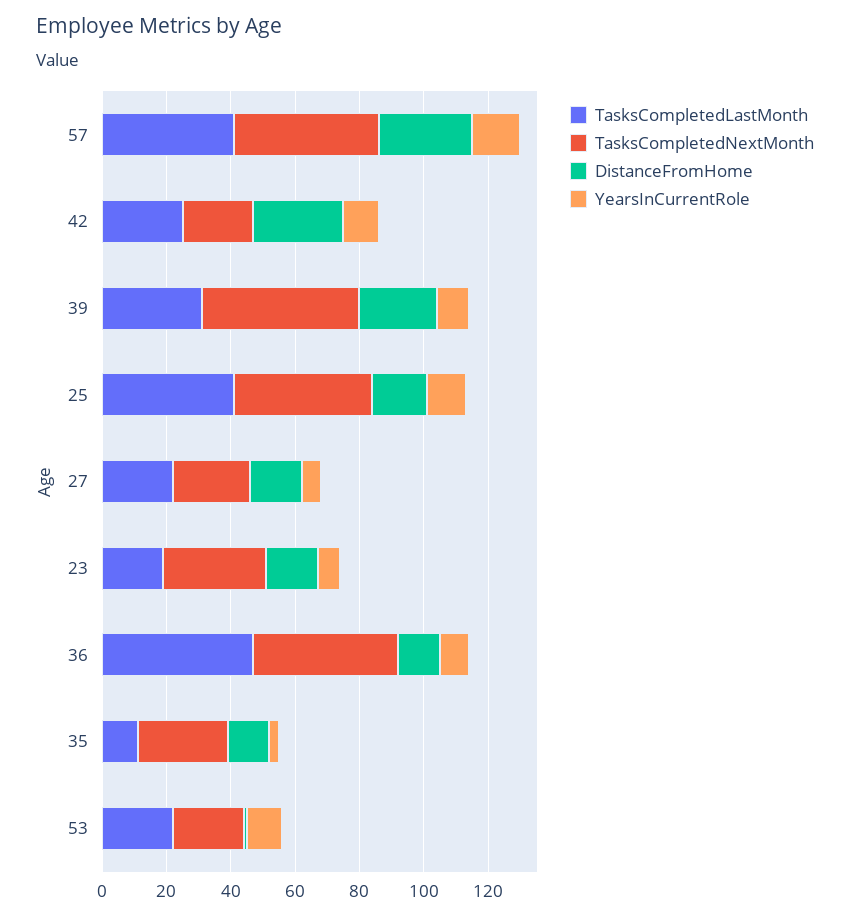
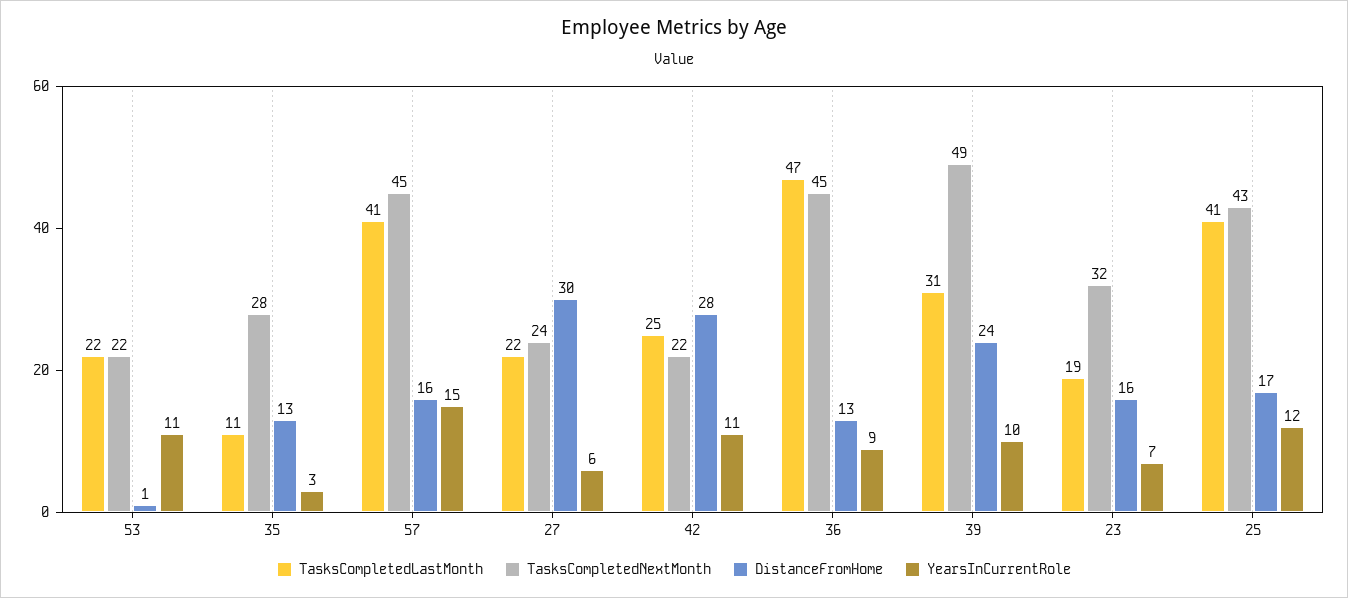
DistanceFromHome, 57: 30 -> 16
DistanceFromHome, 27: 15 -> 30

